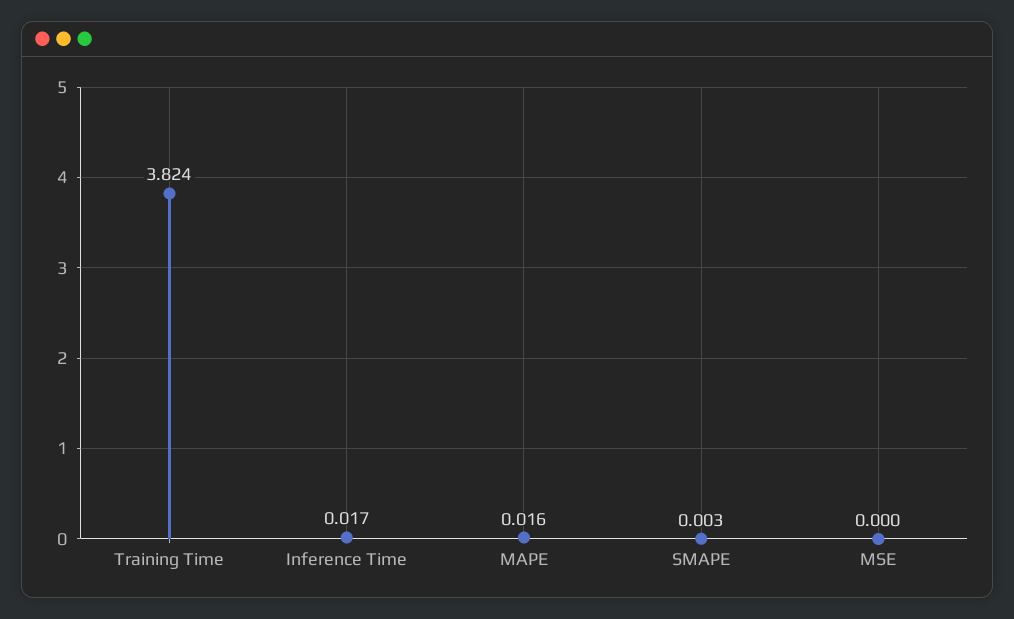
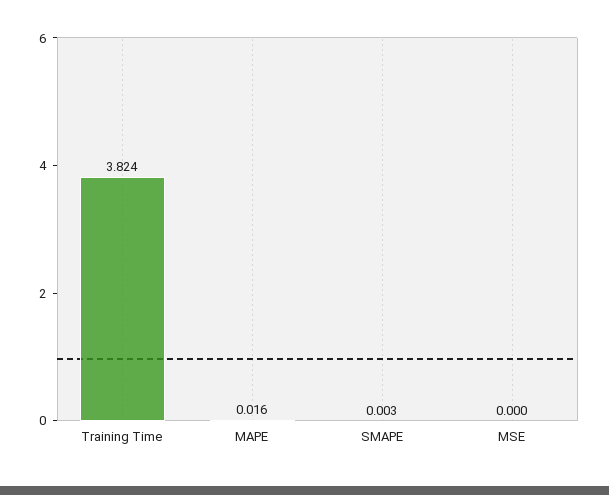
Inference Time: 0.017 -> none

